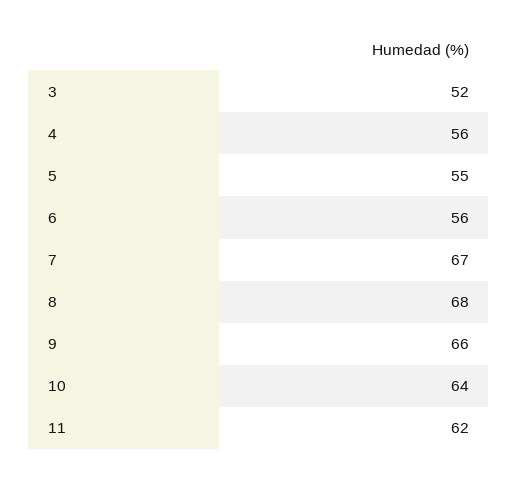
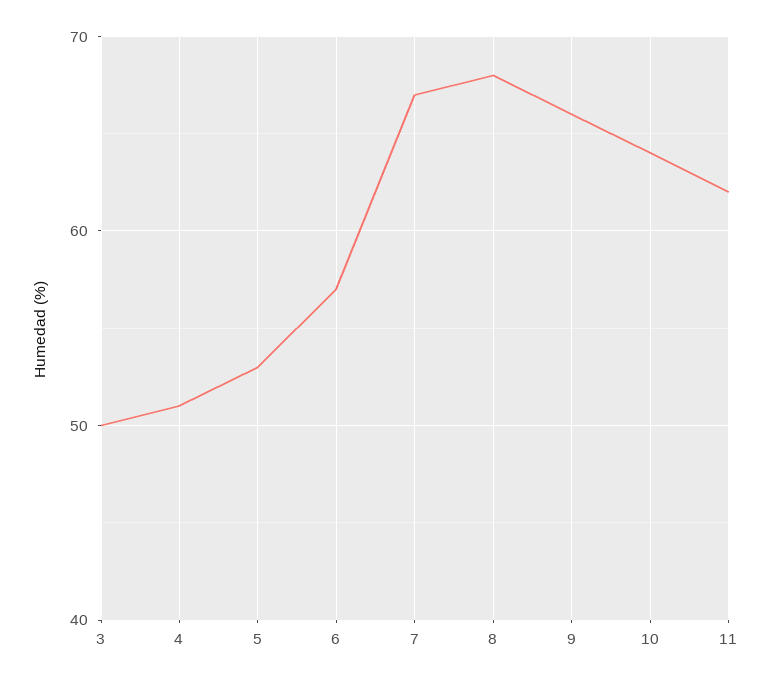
3: 52 -> 50
4: 56 -> 51
5: 55 -> 53
6: 56 -> 57

